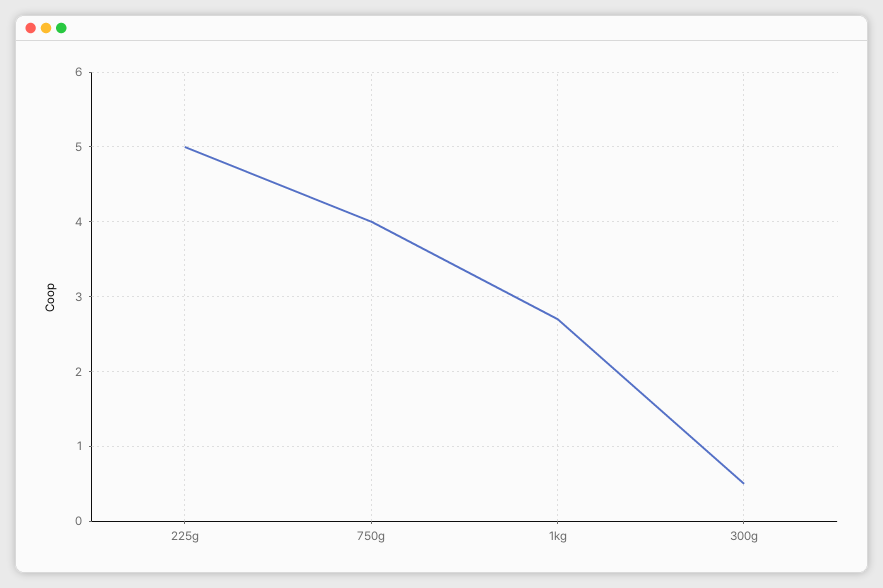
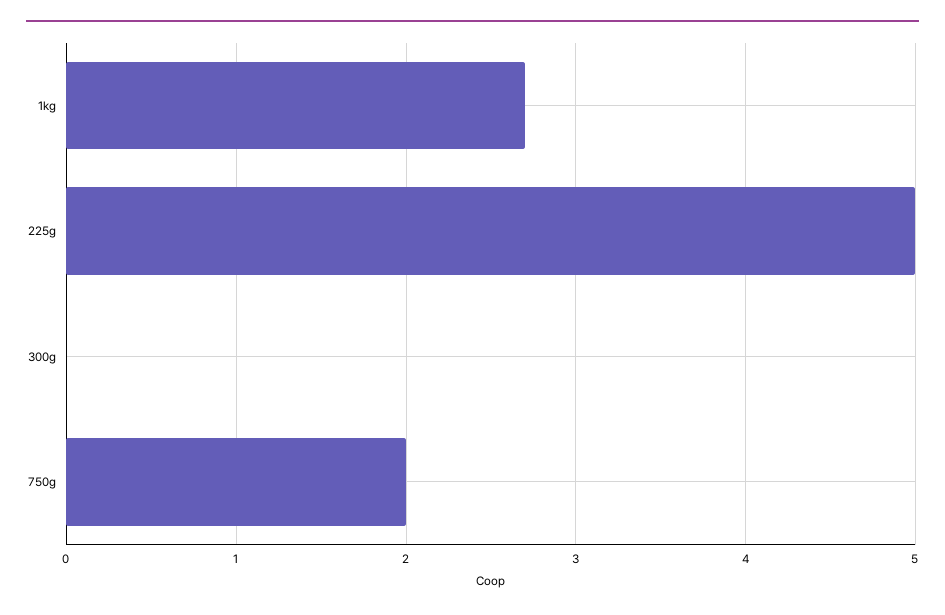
750g: 4 -> 2
300g: 0.5 -> 0

